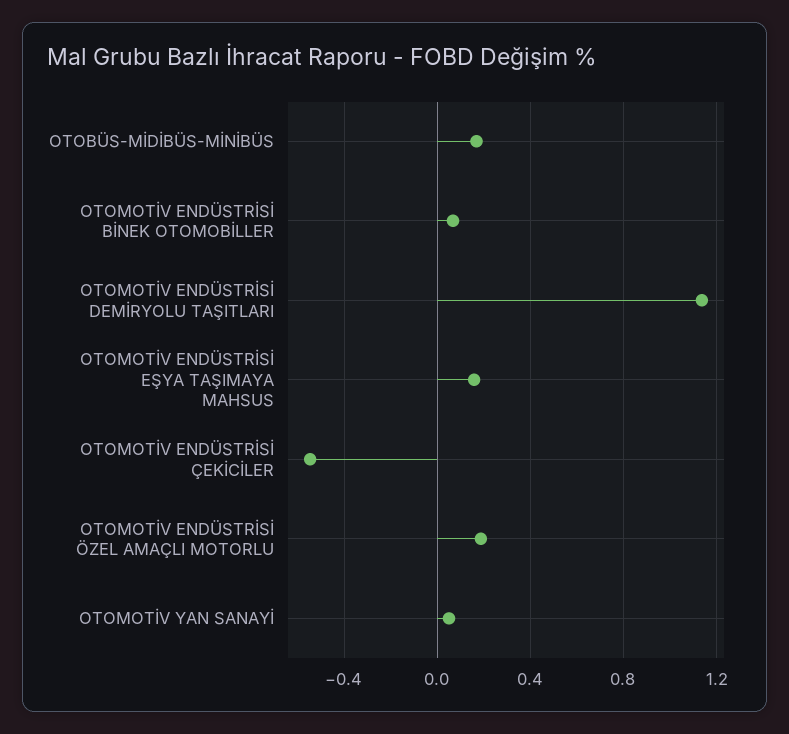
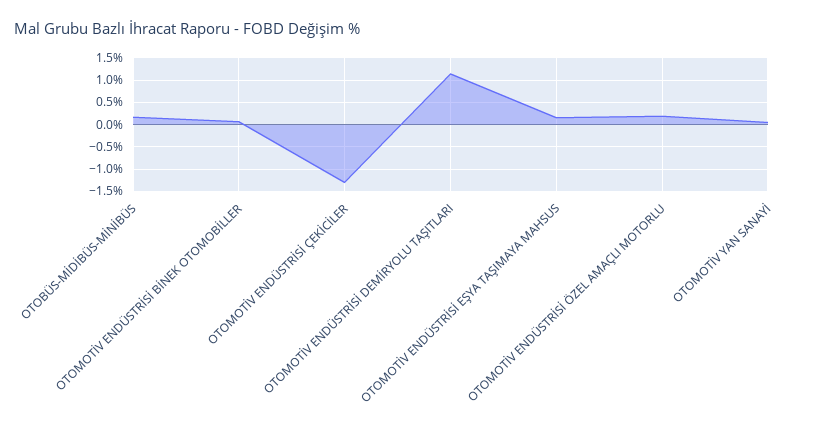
OTOMOTİV ENDÜSTRİSİ ÇEKİCİLER: -0.55 -> -1.25

